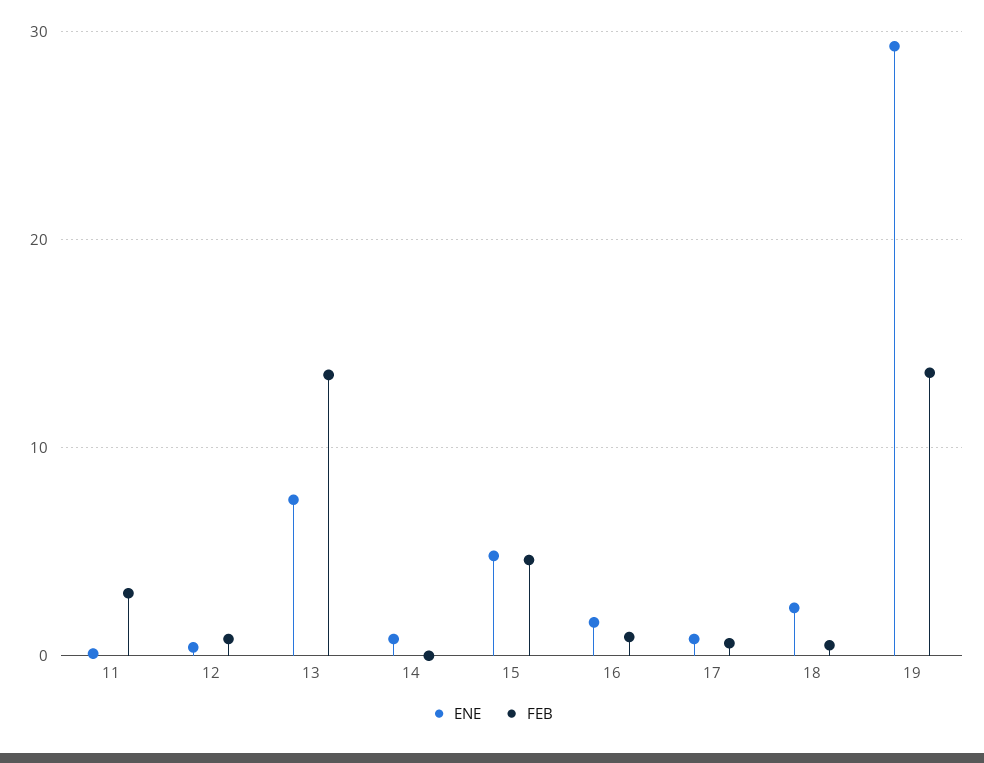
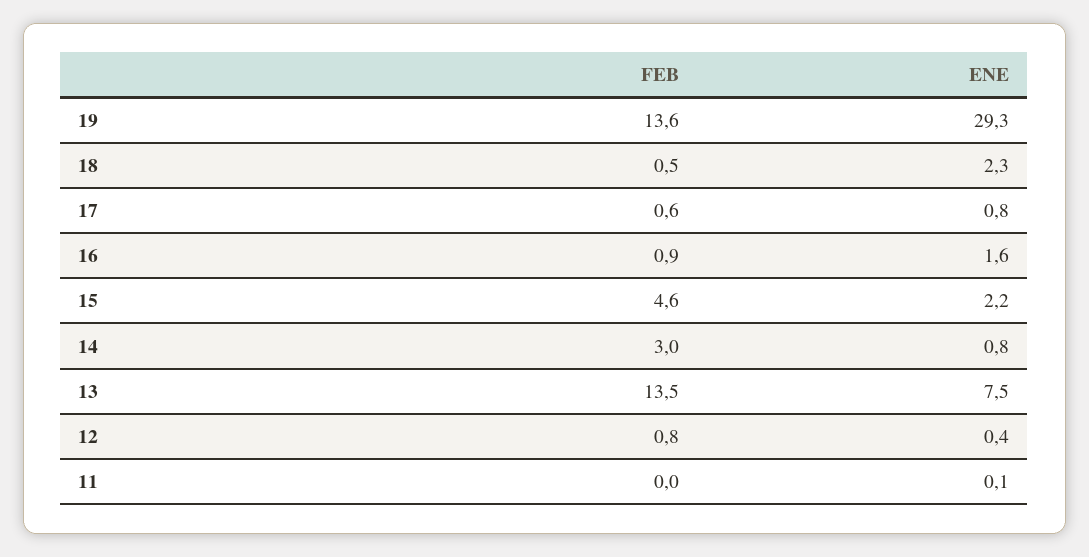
FEB, 11: 3 -> 0
FEB, 14: 0 -> 3
ENE, 15: 5 -> 2.2

